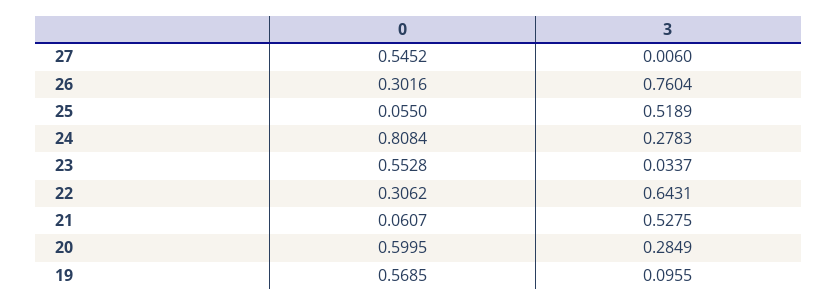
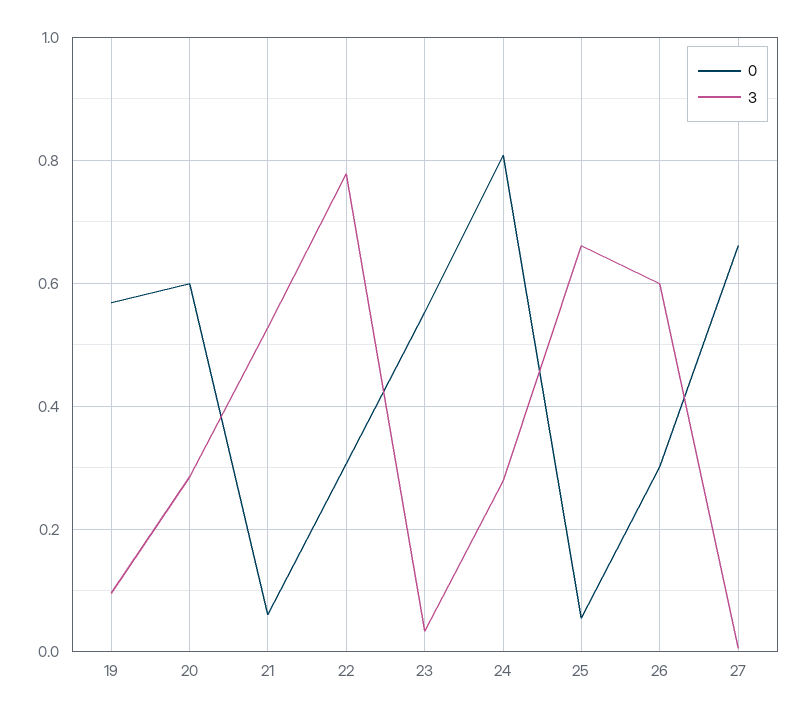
0, 27: 0.5452 -> 0.66
3, 26: 0.7604 -> 0.6
3, 25: 0.5189 -> 0.66
3, 22: 0.6431 -> 0.78

